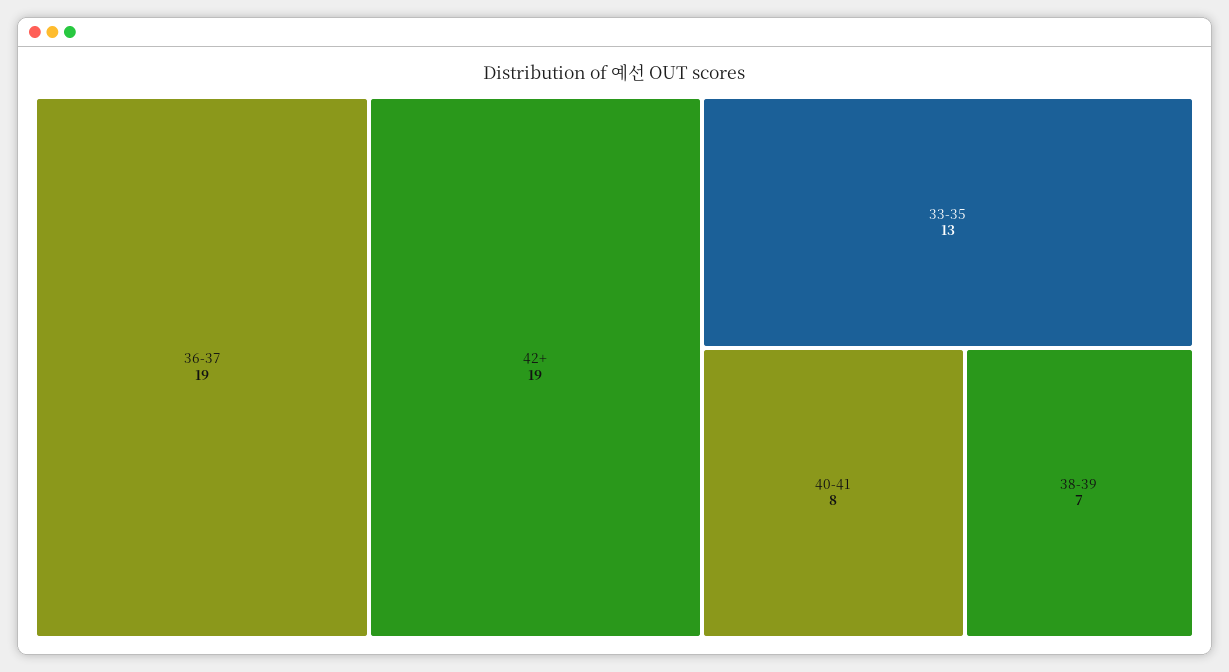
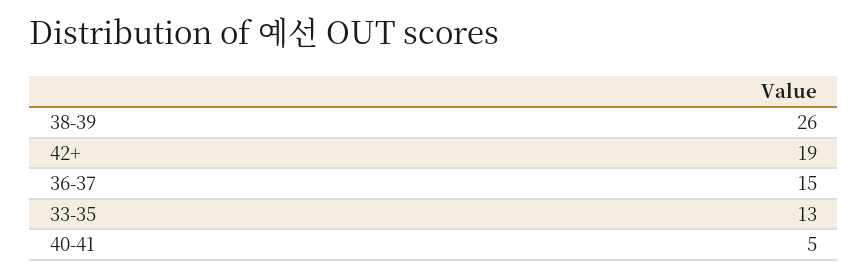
36-37: 19 -> 15
40-41: 8 -> 5
38-39: 7 -> 26

